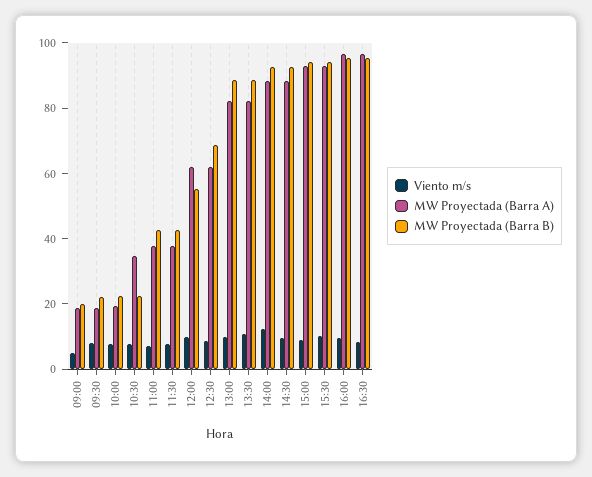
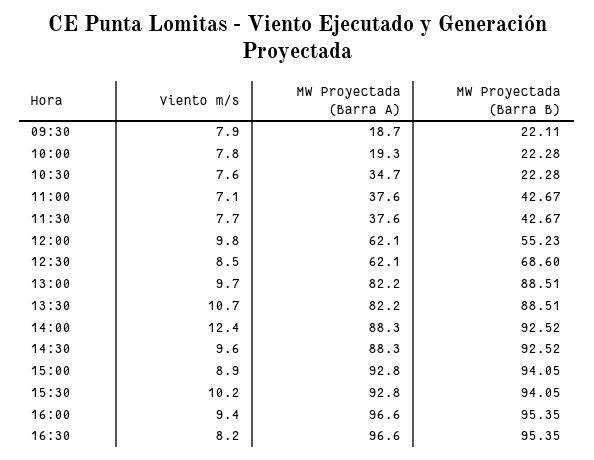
Viento m/s, 09:00: 5 -> none
MW Proyectada (Barra A), 09:00: 20 -> none
MW Proyectada (Barra B), 09:00: 20 -> none

